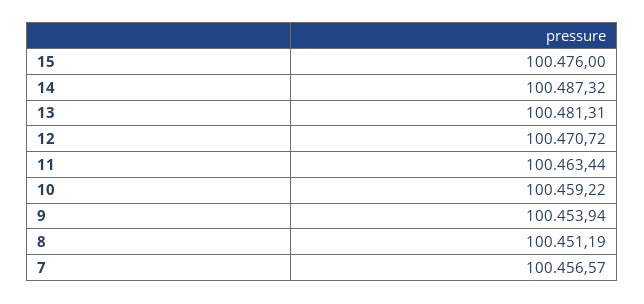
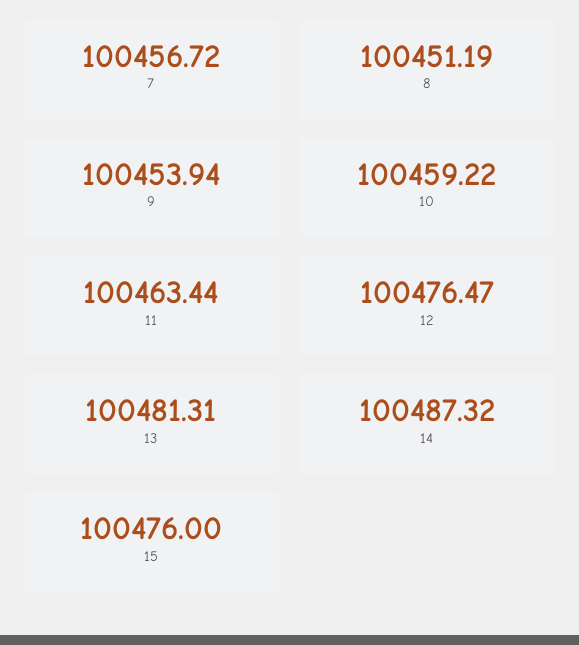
12: 100470.72 -> 100476.47
7: 100456.57 -> 100456.72

